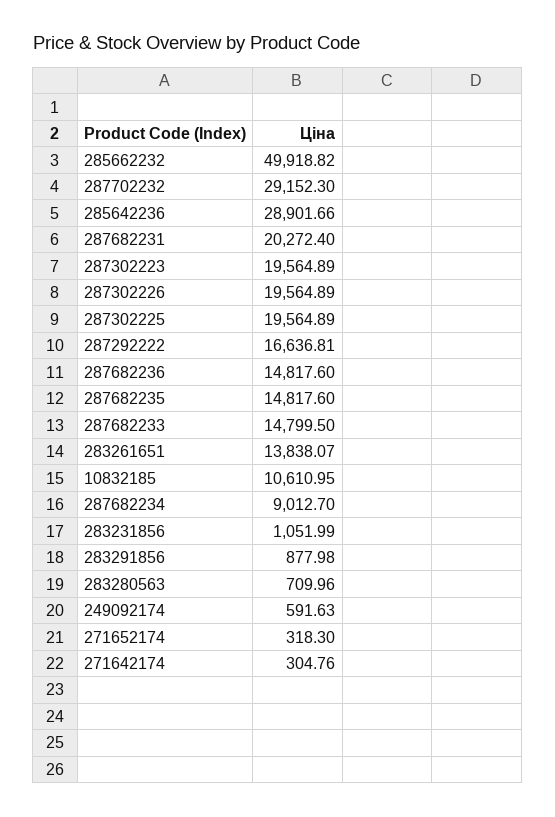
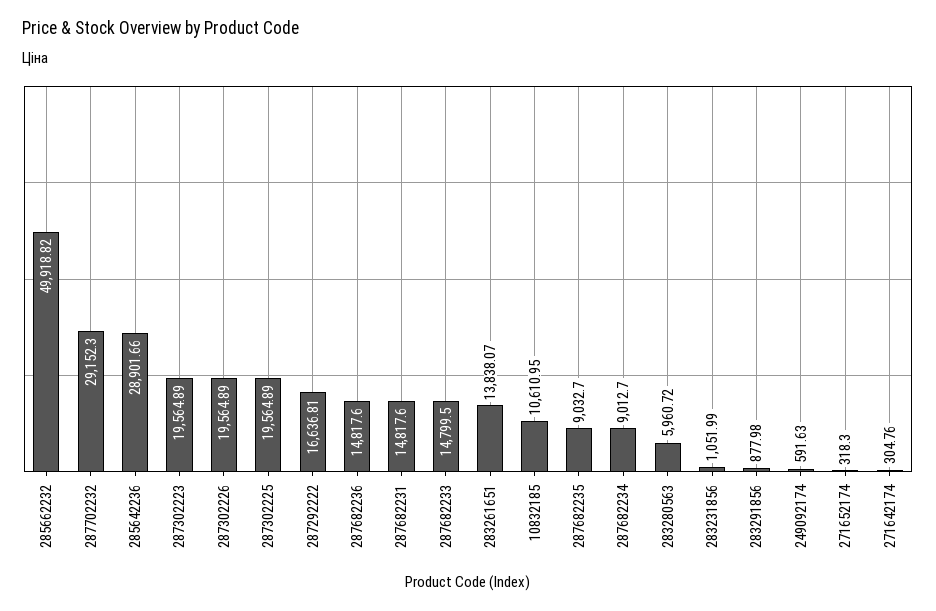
287682231: 20272.4 -> 14817.6
287682235: 14817.6 -> 9032.7
283280563: 709.96 -> 5960.72

